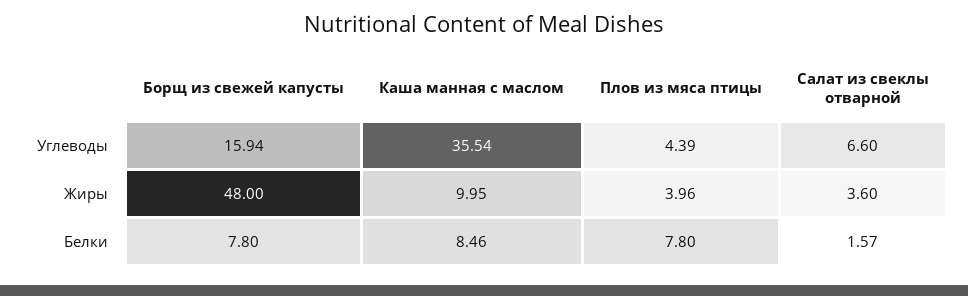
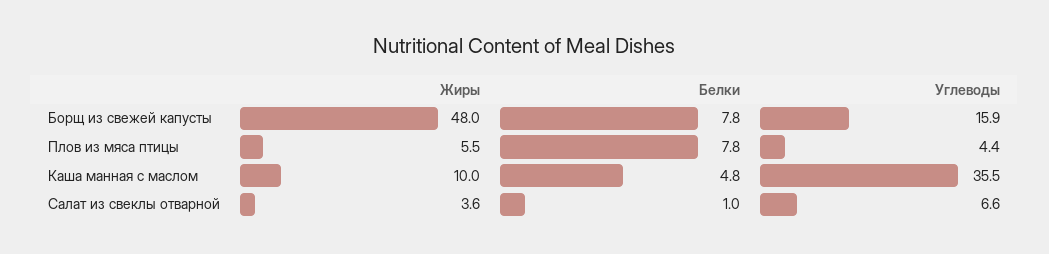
Плов из мяса птицы, Жиры: 3.96 -> 5.5
Каша манная с маслом, Белки: 8.46 -> 4.8
Салат из свеклы отварной, Белки: 1.57 -> 1

